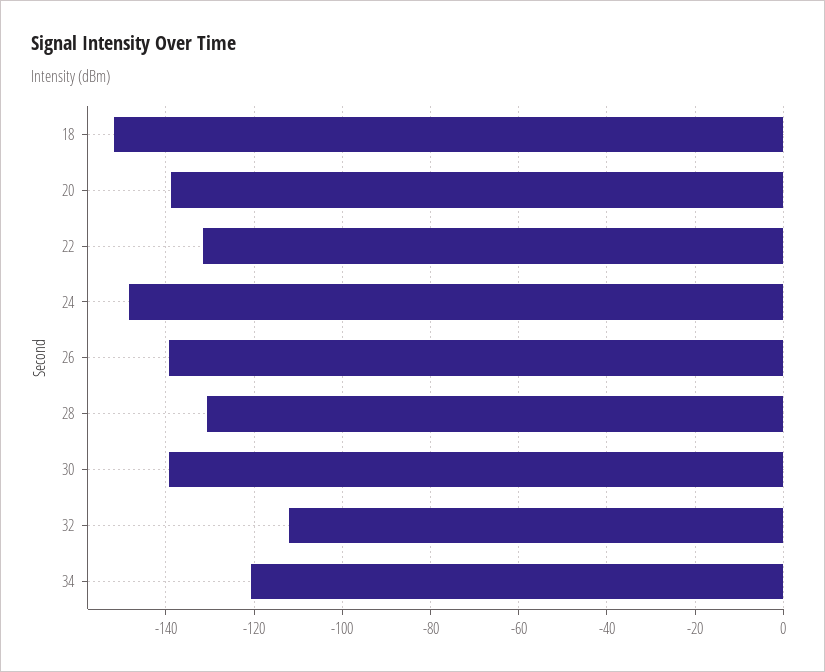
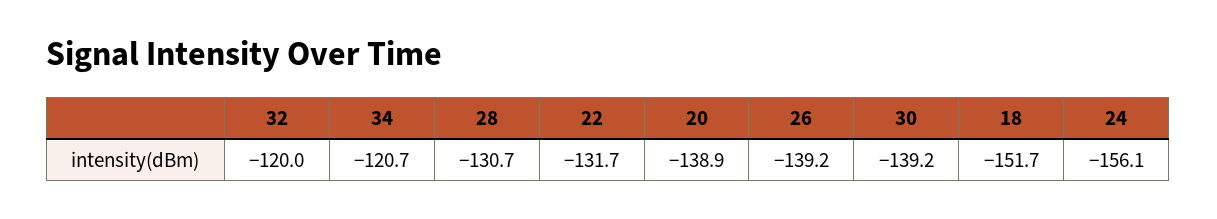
24: -148 -> -156.1
32: -112 -> -120

